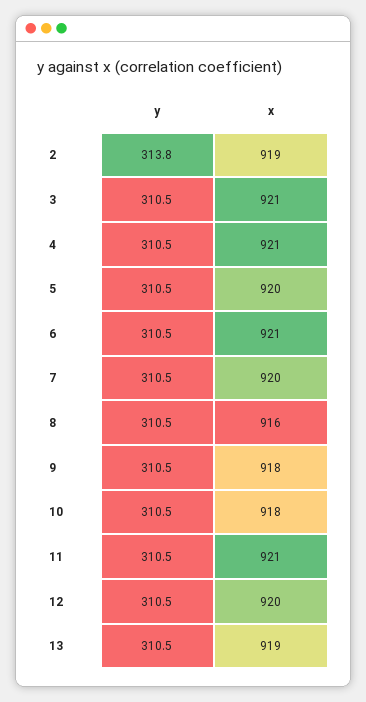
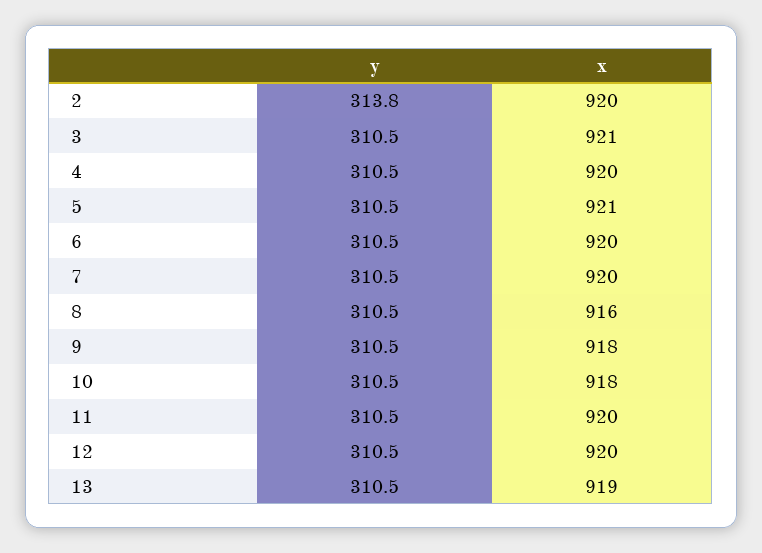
x, 2: 919 -> 920
x, 4: 921 -> 920
x, 5: 920 -> 921
x, 6: 921 -> 920
x, 11: 921 -> 920

